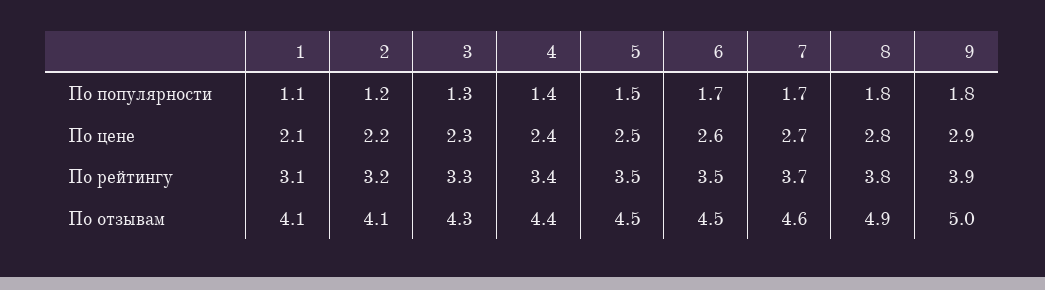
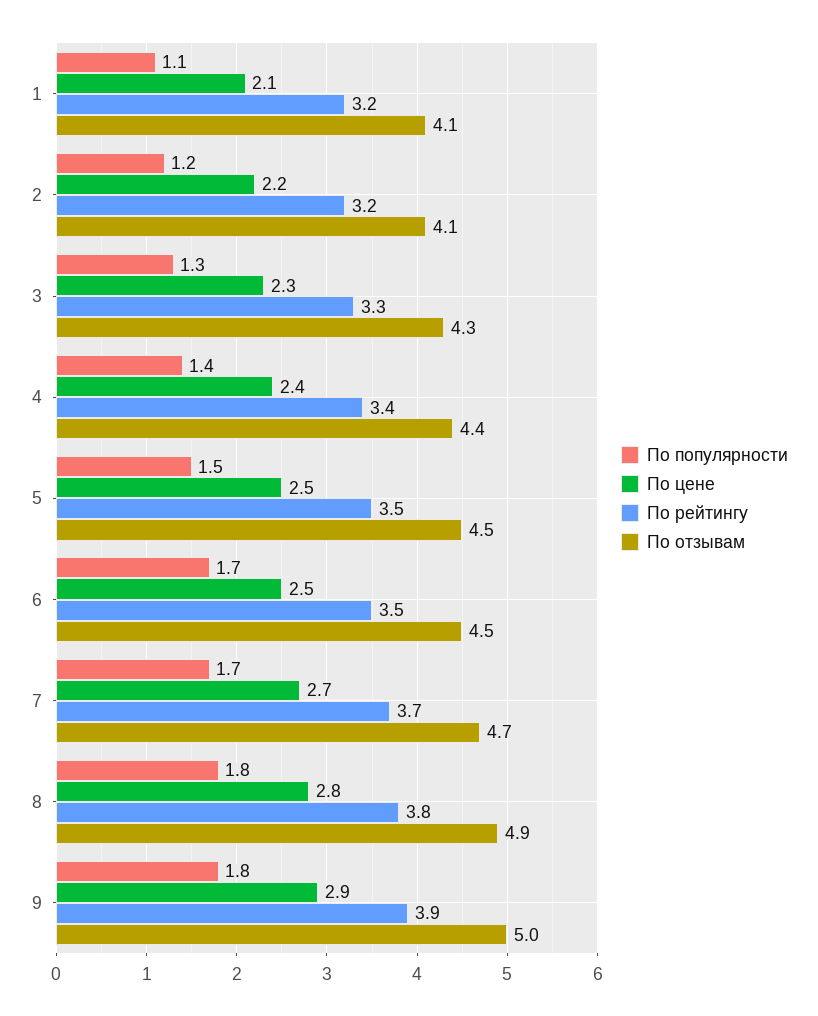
По цене, 6: 2.6 -> 2.5
По рейтингу, 1: 3.1 -> 3.2
По отзывам, 7: 4.6 -> 4.7

